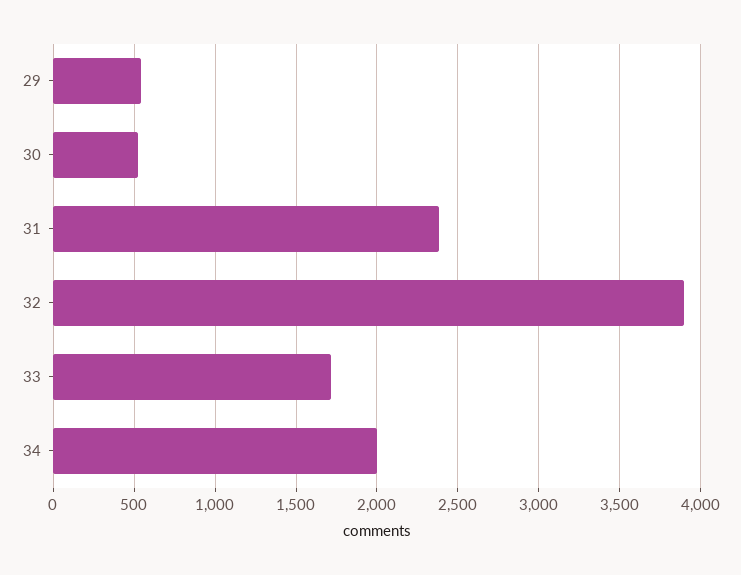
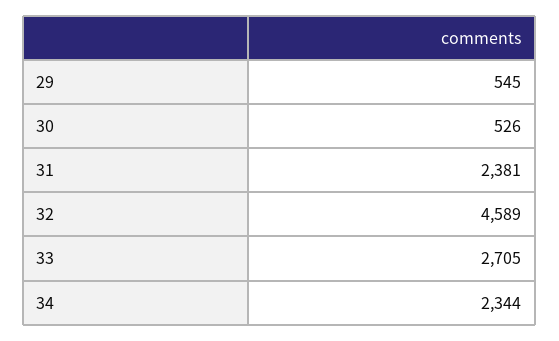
32: 3900 -> 4589
33: 1700 -> 2705
34: 2000 -> 2344

